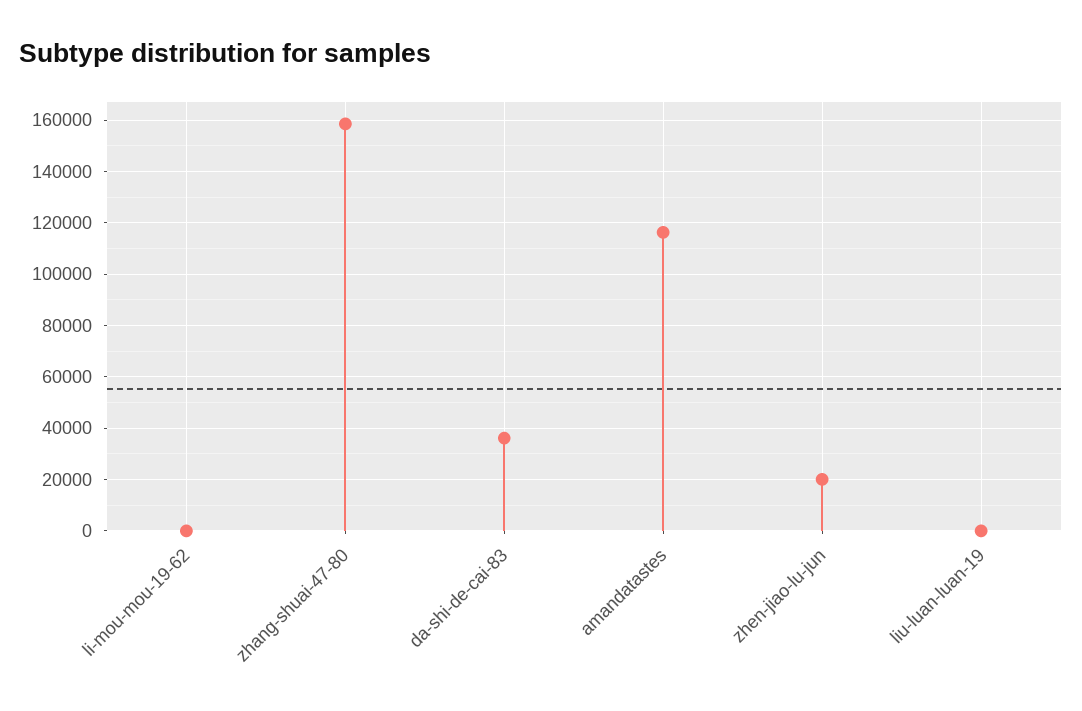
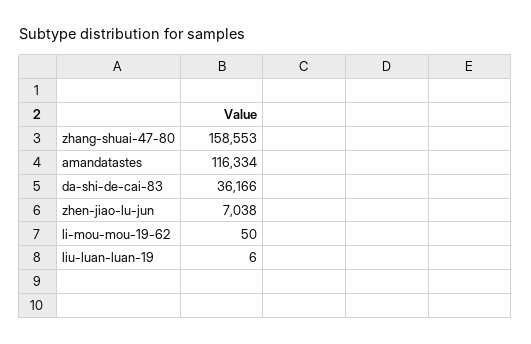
zhen-jiao-lu-jun: 20000 -> 7038

